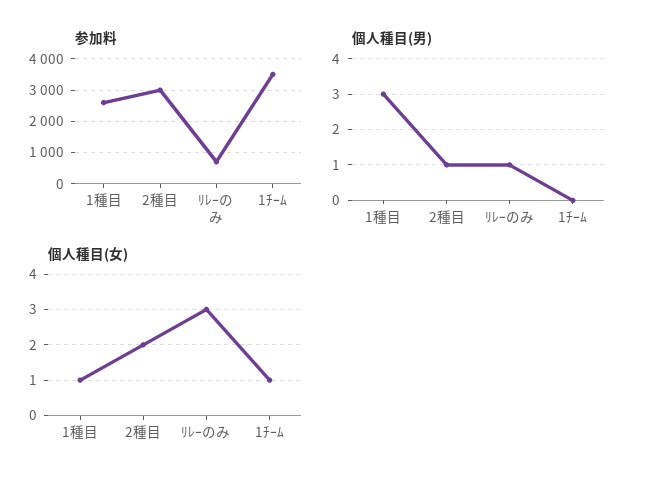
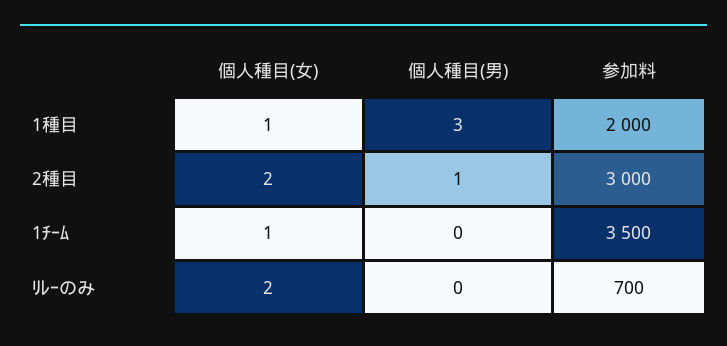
参加料, 1種目: 2600 -> 2000
個人種目(男), ﾘﾚｰのみ: 1 -> 0
個人種目(女), ﾘﾚｰのみ: 3 -> 2

